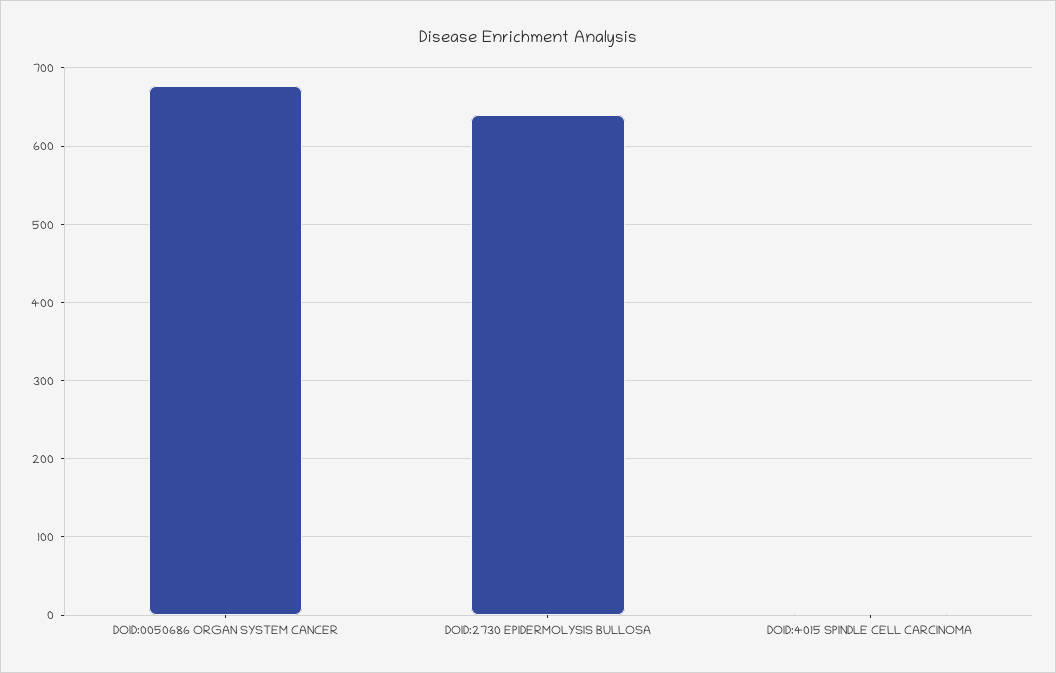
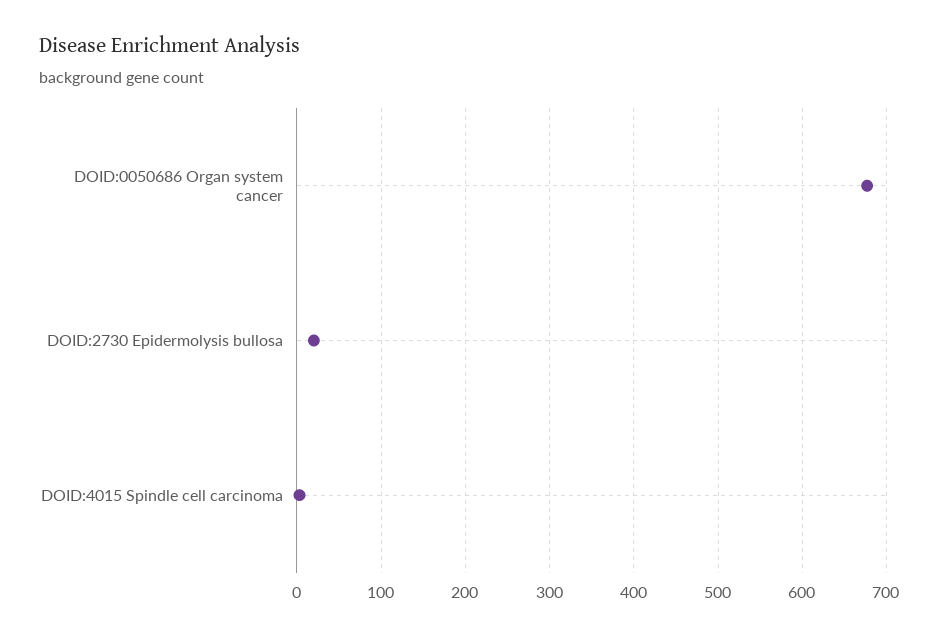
DOID:2730 EPIDERMOLYSIS BULLOSA: 640 -> 20

